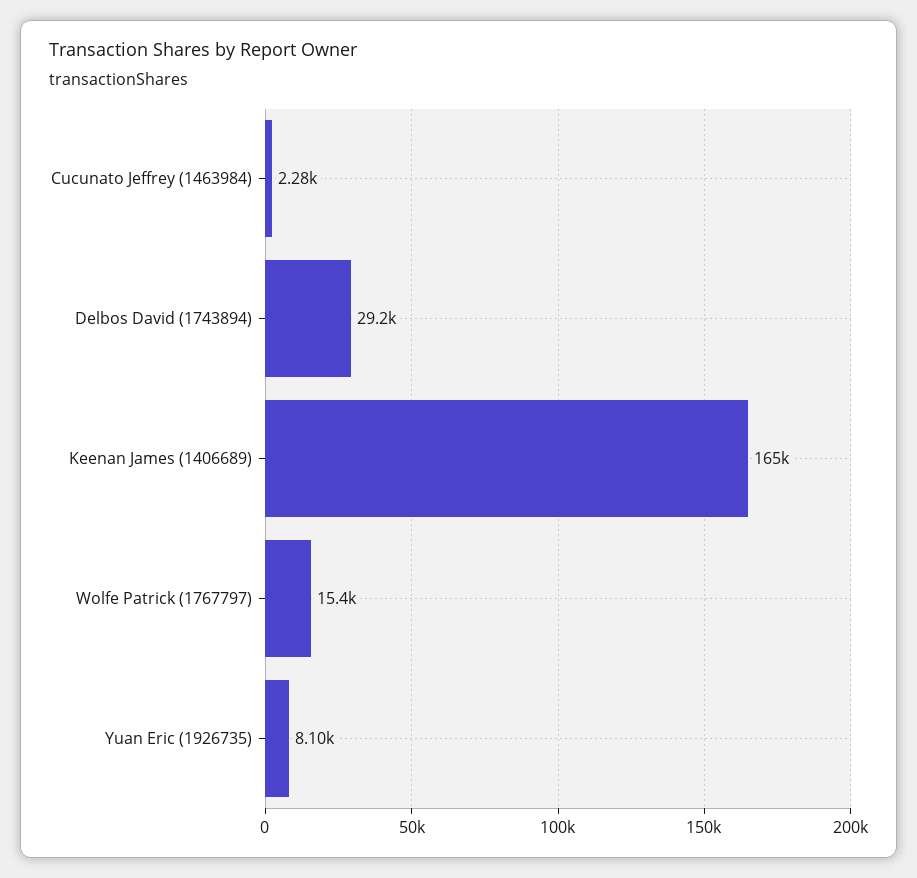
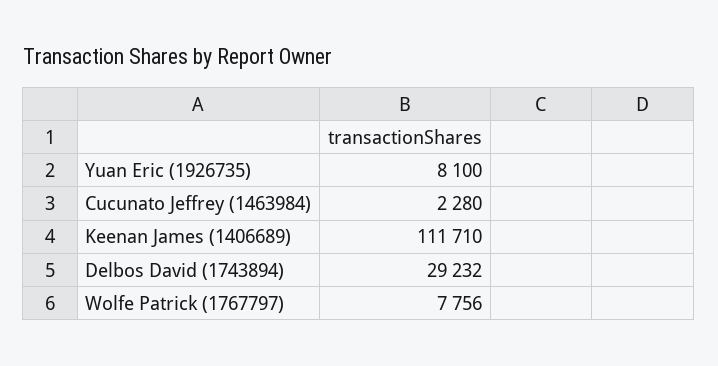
Keenan James (1406689): 165000 -> 111710
Wolfe Patrick (1767797): 15400 -> 7756

